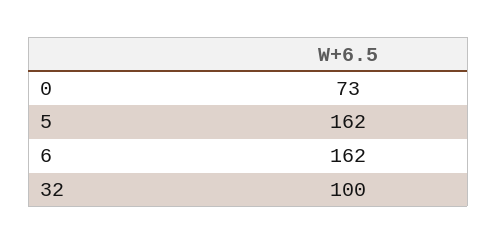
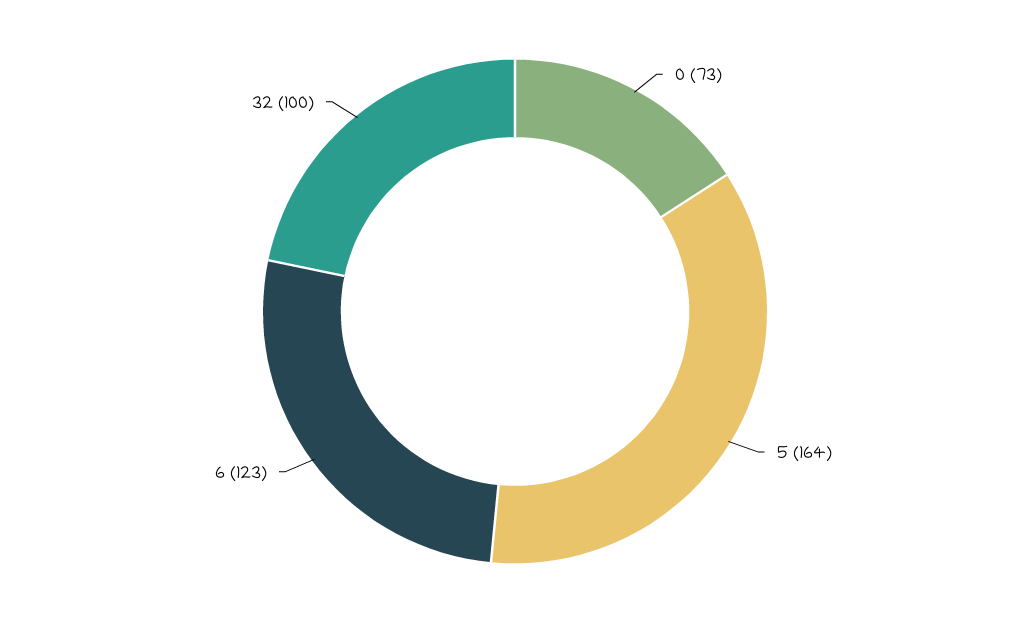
5: 162 -> 164
6: 162 -> 123

